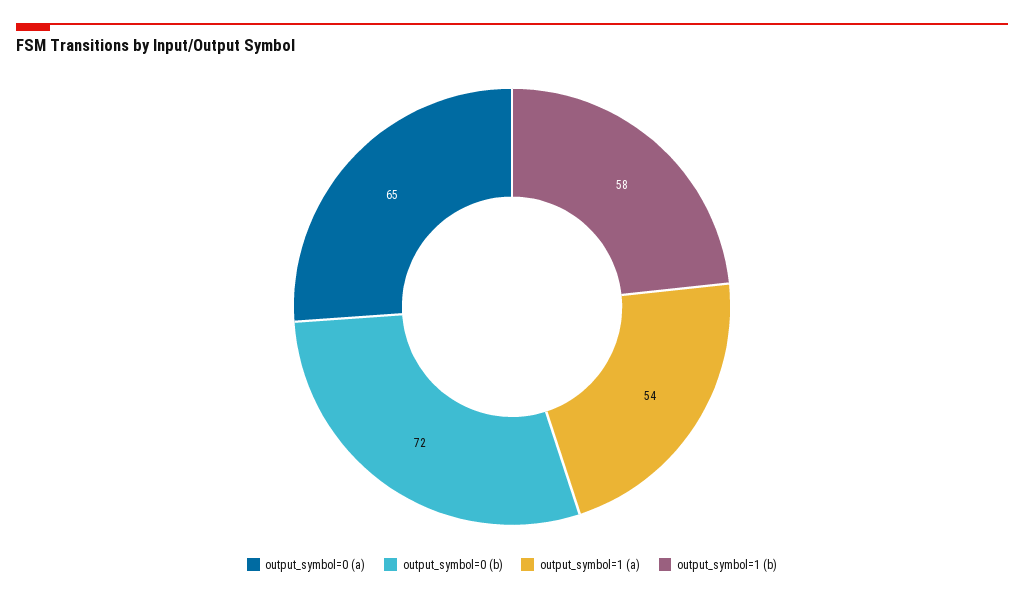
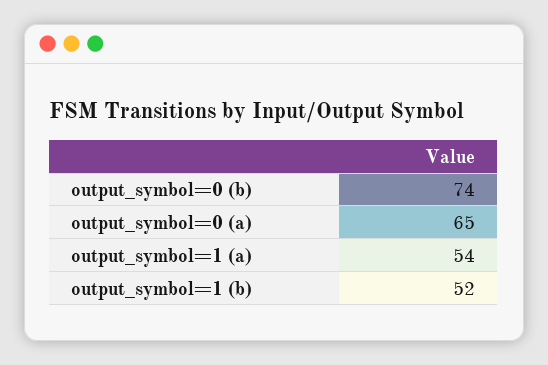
output_symbol=0 (b): 72 -> 74
output_symbol=1 (b): 58 -> 52

